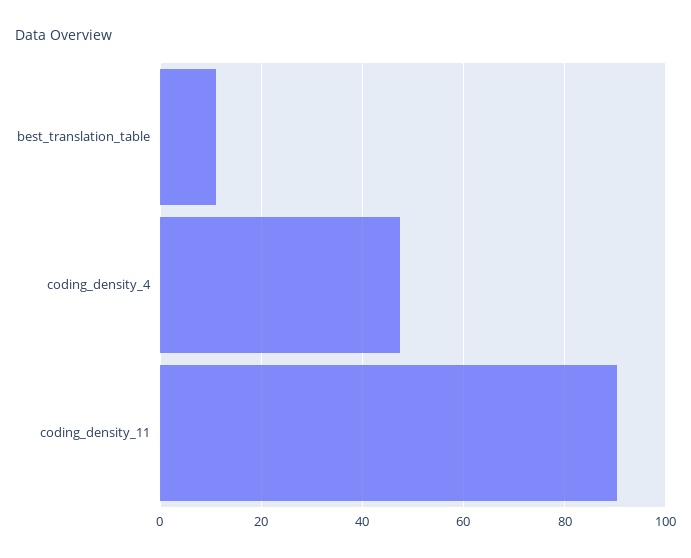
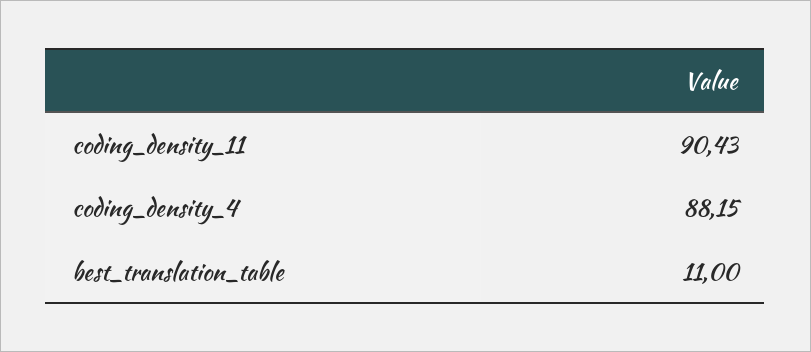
coding_density_4: 48 -> 88.15

